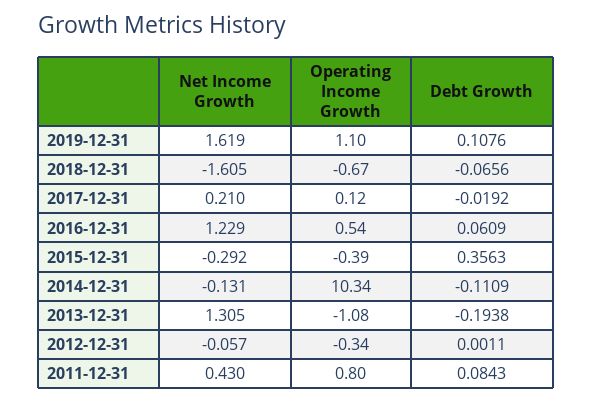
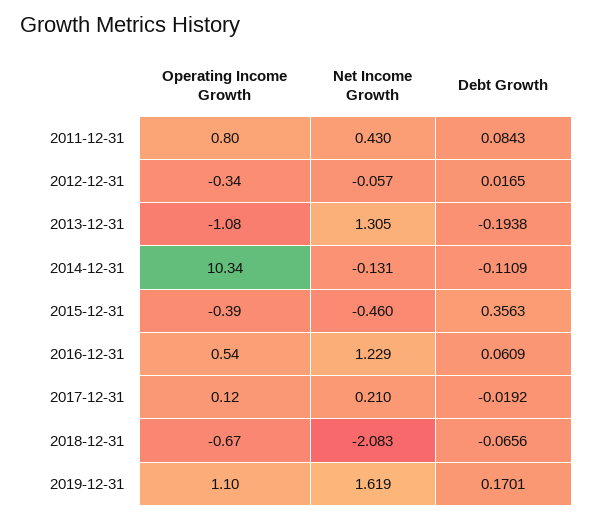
Debt Growth, 2019-12-31: 0.1076 -> 0.1701
Net Income Growth, 2018-12-31: -1.605 -> -2.083
Net Income Growth, 2015-12-31: -0.292 -> -0.46
Debt Growth, 2012-12-31: 0.0011 -> 0.0165

